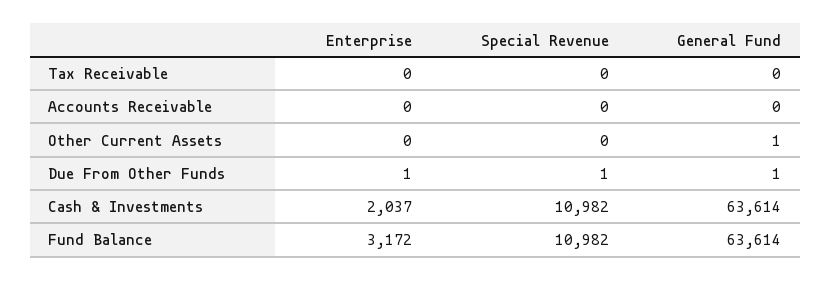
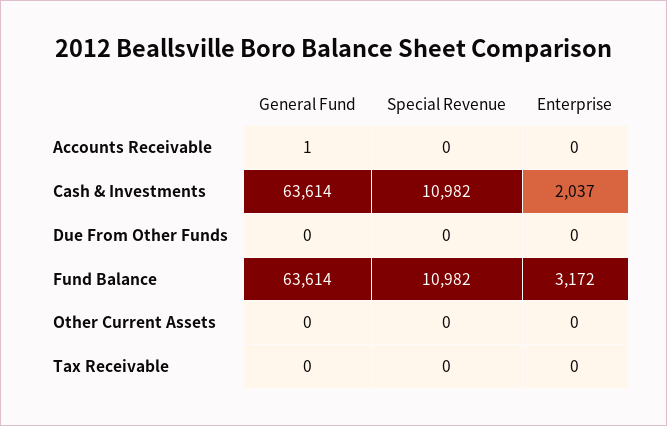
General Fund, Accounts Receivable: 0 -> 1
General Fund, Other Current Assets: 1 -> 0
Enterprise, Due From Other Funds: 1 -> 0
Special Revenue, Due From Other Funds: 1 -> 0
General Fund, Due From Other Funds: 1 -> 0

